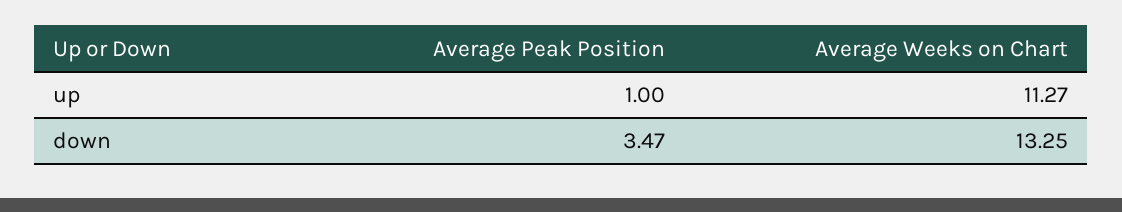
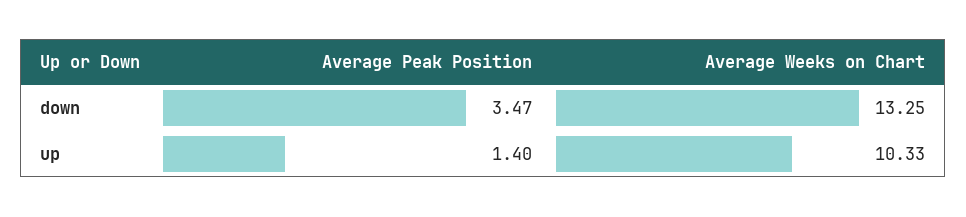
Average Peak Position, up: 1 -> 1.4
Average Weeks on Chart, up: 11.27 -> 10.33

